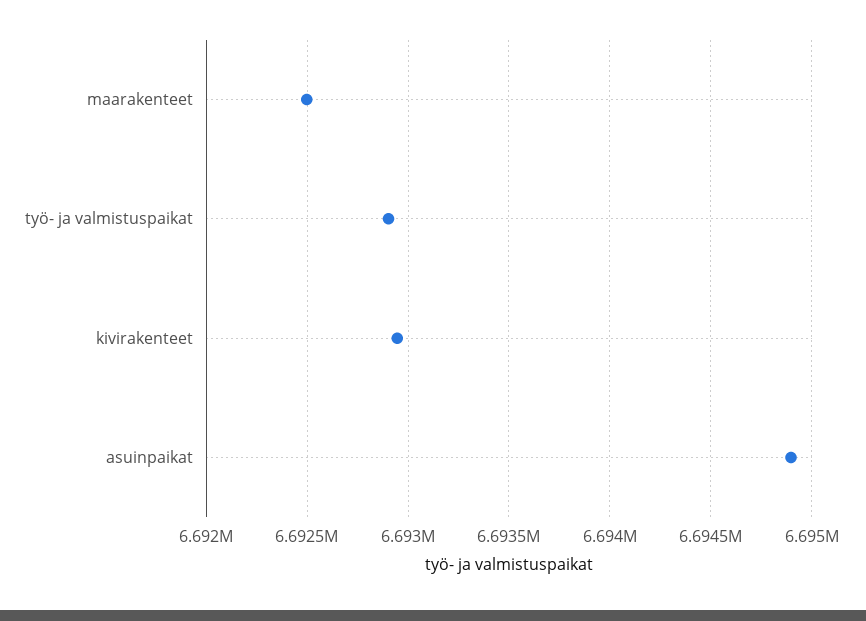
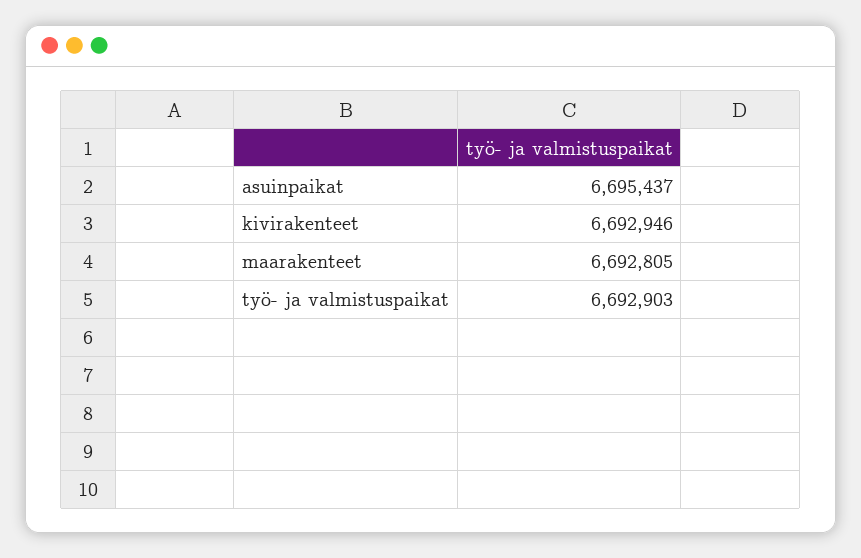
maarakenteet: 6692500 -> 6692805
asuinpaikat: 6694900 -> 6695437

